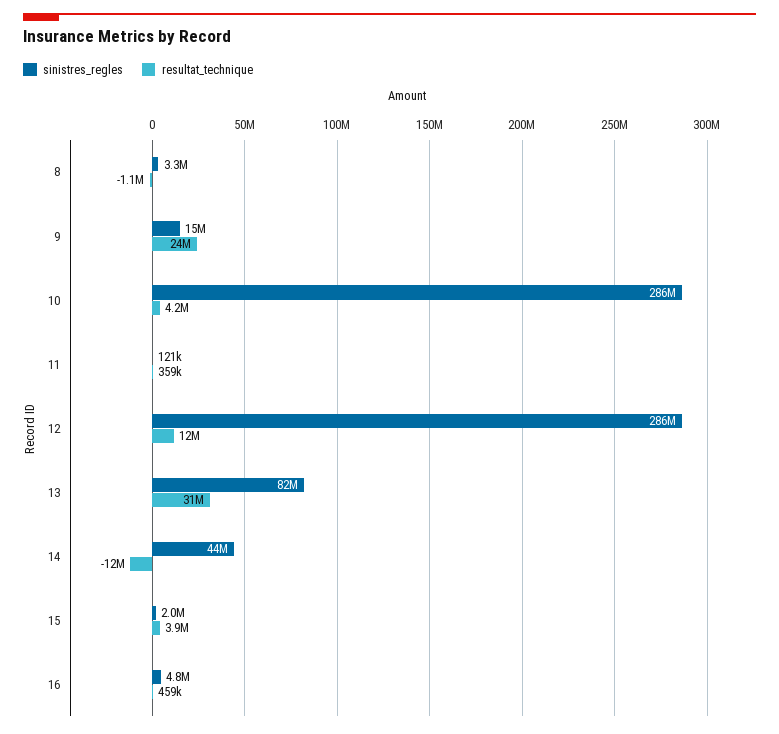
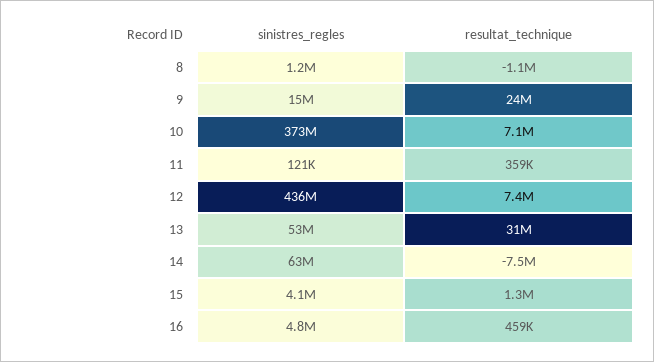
sinistres_regles, 8: 3300000 -> 1200000
sinistres_regles, 10: 286000000 -> 373000000
resultat_technique, 10: 4200000 -> 7100000
sinistres_regles, 12: 286000000 -> 436000000
resultat_technique, 12: 12000000 -> 7400000
sinistres_regles, 13: 82000000 -> 53000000
sinistres_regles, 14: 44000000 -> 63000000
resultat_technique, 14: -12000000 -> -7500000
sinistres_regles, 15: 2000000 -> 4100000
resultat_technique, 15: 3900000 -> 1300000

